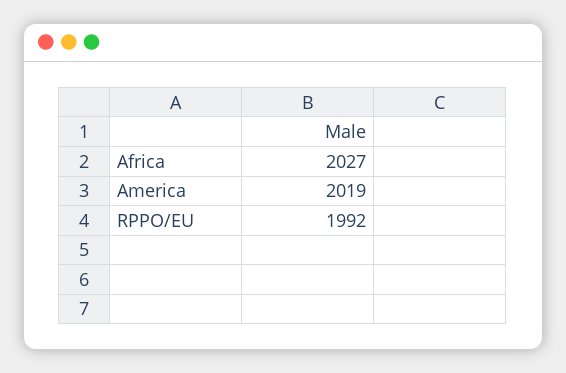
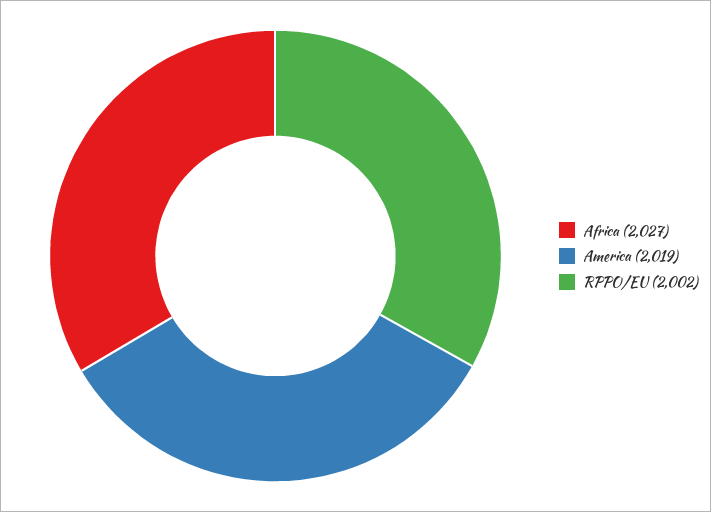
RPPO/EU: 1992 -> 2002

